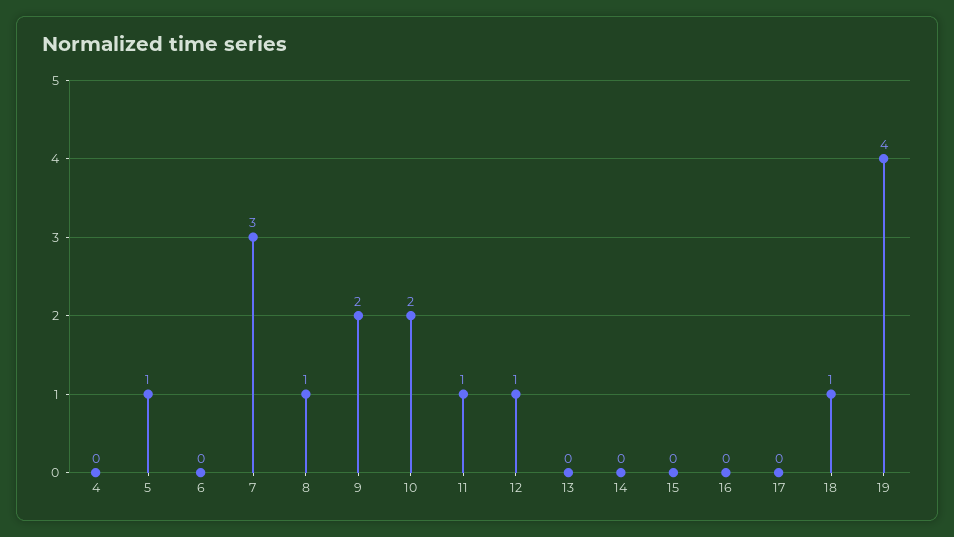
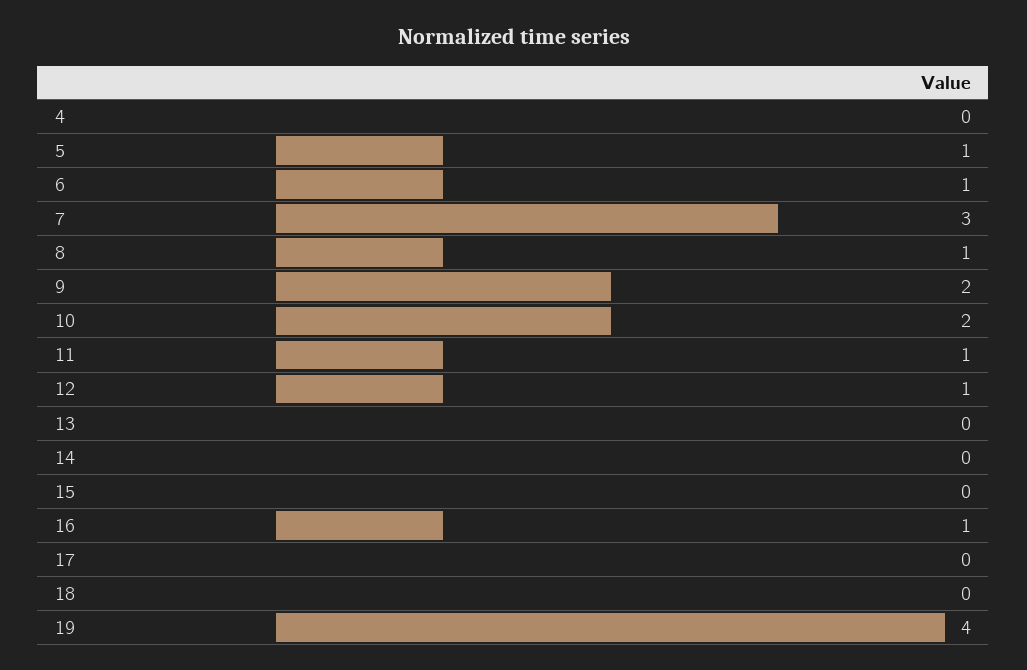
6: 0 -> 1
16: 0 -> 1
18: 1 -> 0

